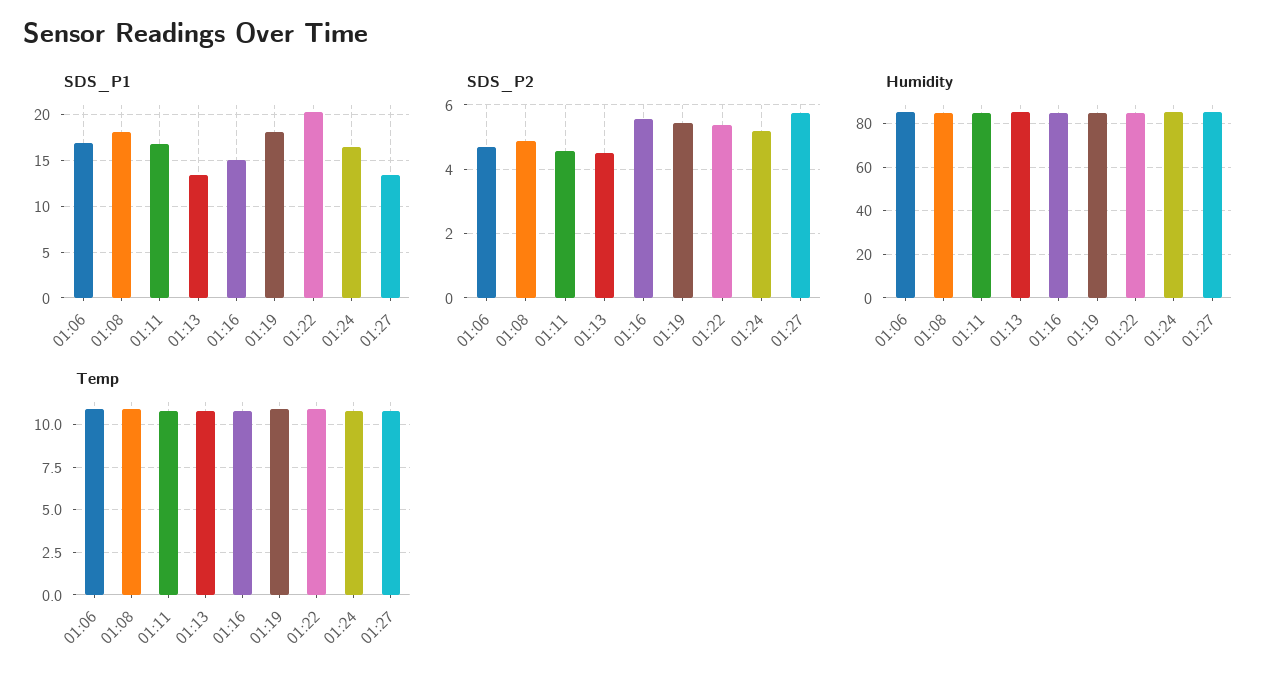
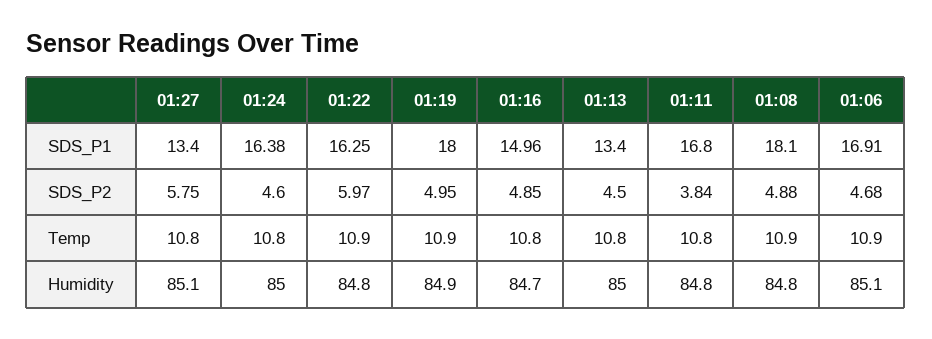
SDS_P1, 01:22: 20 -> 16.25
SDS_P2, 01:11: 4.6 -> 3.84
SDS_P2, 01:16: 5.6 -> 4.85
SDS_P2, 01:19: 5.4 -> 4.95
SDS_P2, 01:22: 5.4 -> 5.97
SDS_P2, 01:24: 5.2 -> 4.6

